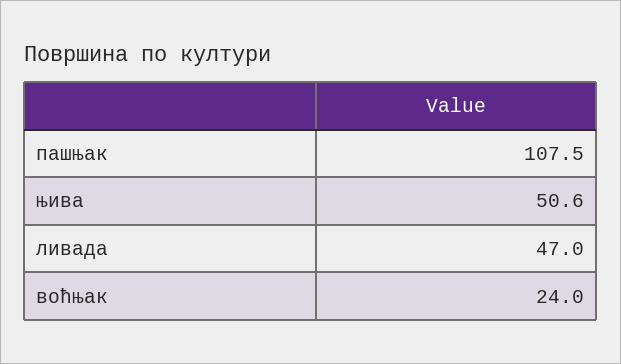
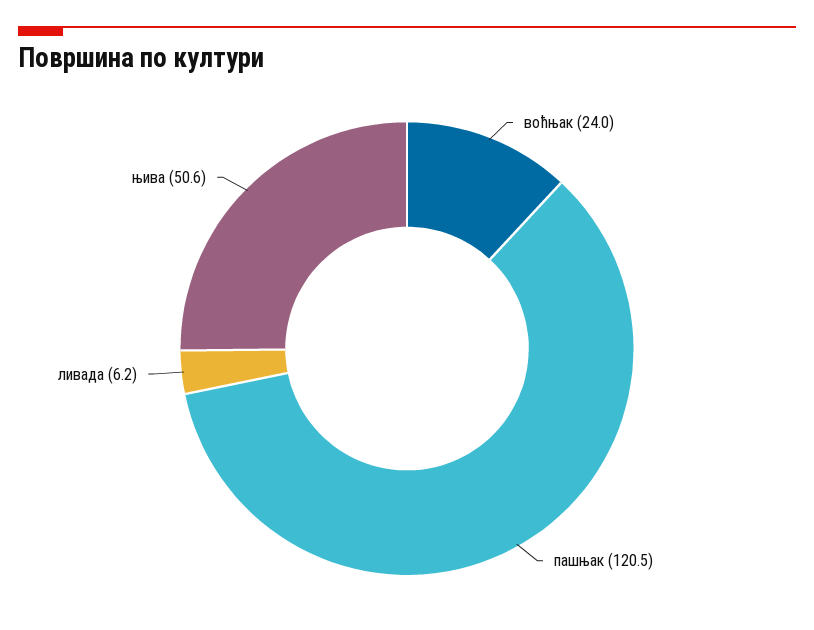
пашњак: 107.5 -> 120.5
ливада: 47 -> 6.2

